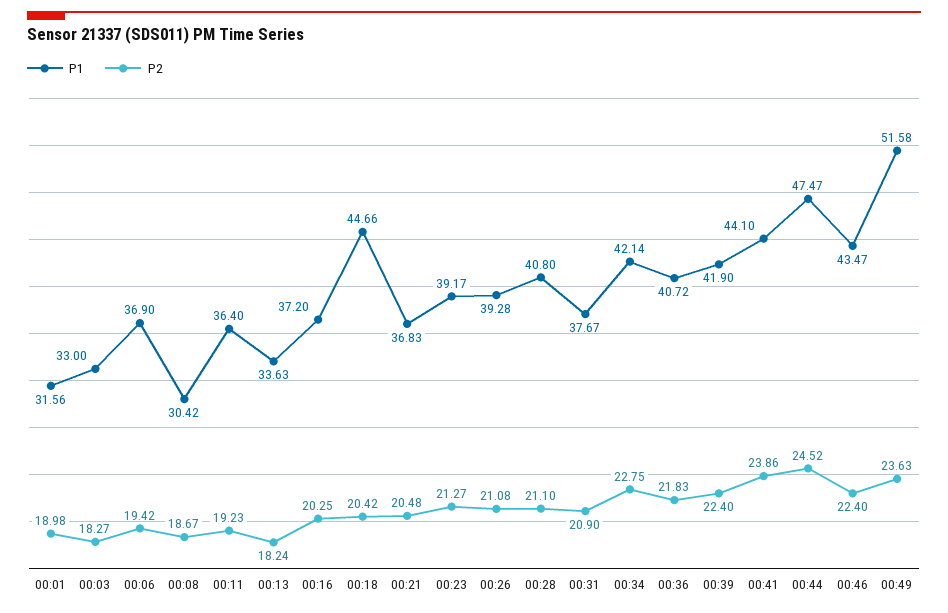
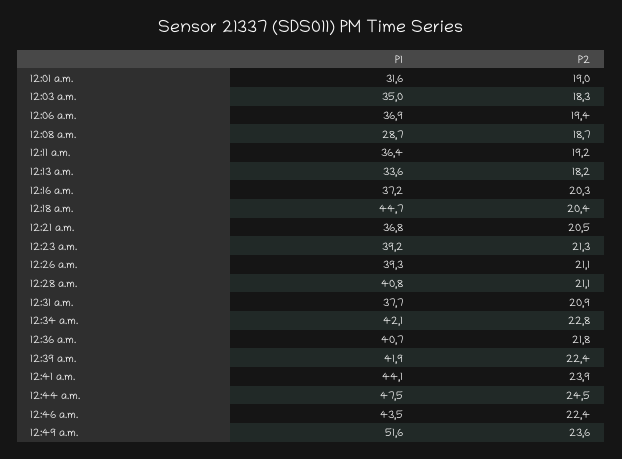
P1, 00:03: 33 -> 35
P1, 00:08: 30.42 -> 28.7

